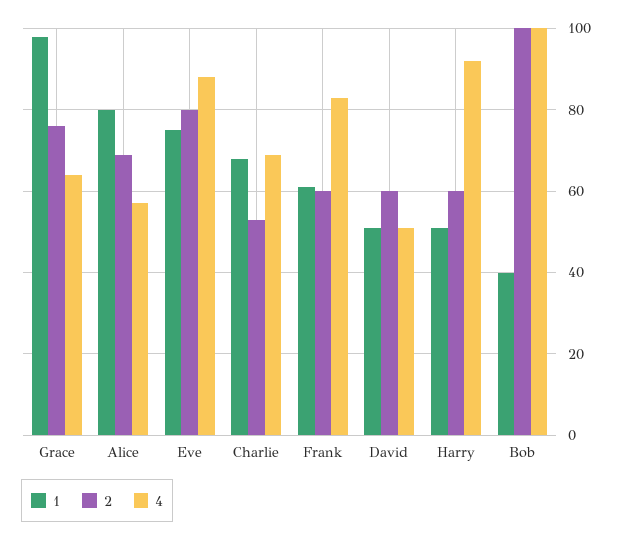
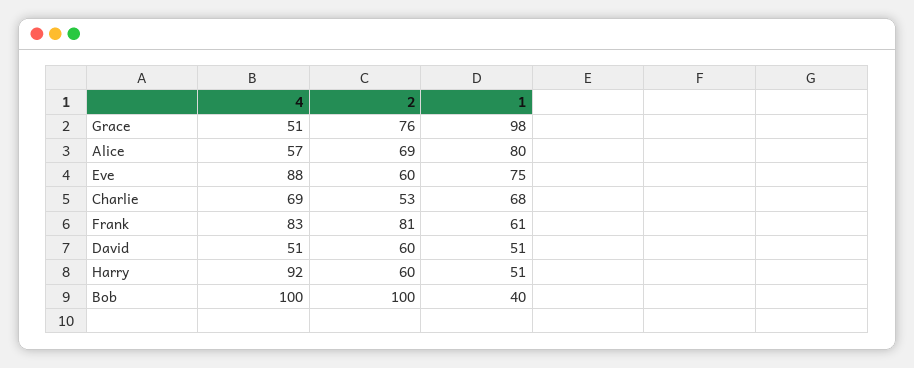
4, Grace: 65 -> 51
2, Eve: 80 -> 60
2, Frank: 60 -> 81

